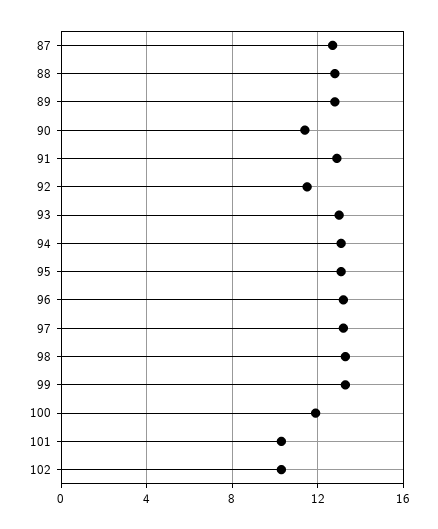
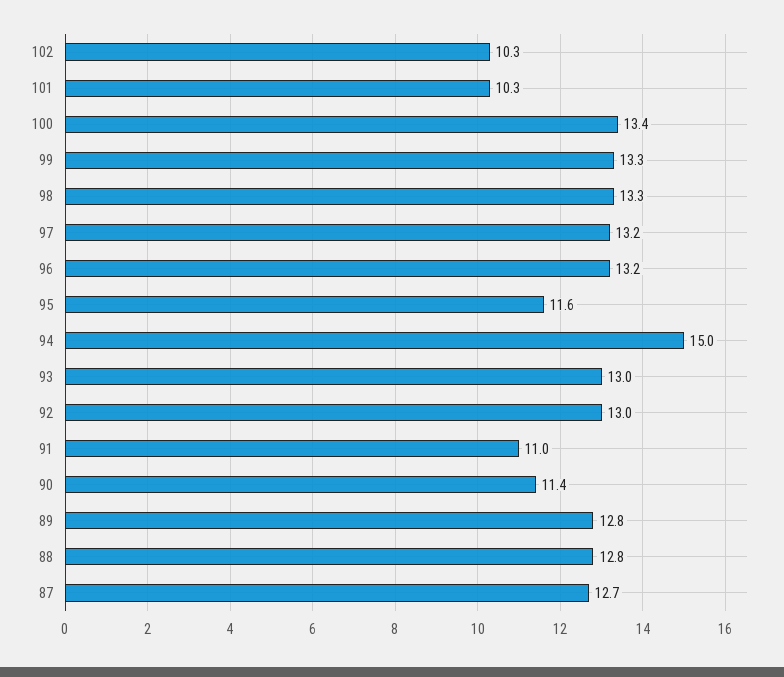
91: 13 -> 11
92: 11.5 -> 13
94: 13 -> 15
95: 13 -> 11.6
100: 12 -> 13.4

